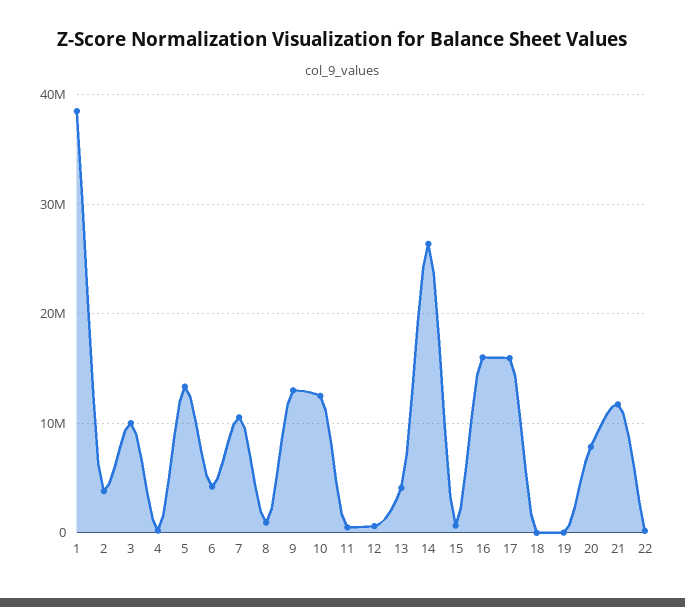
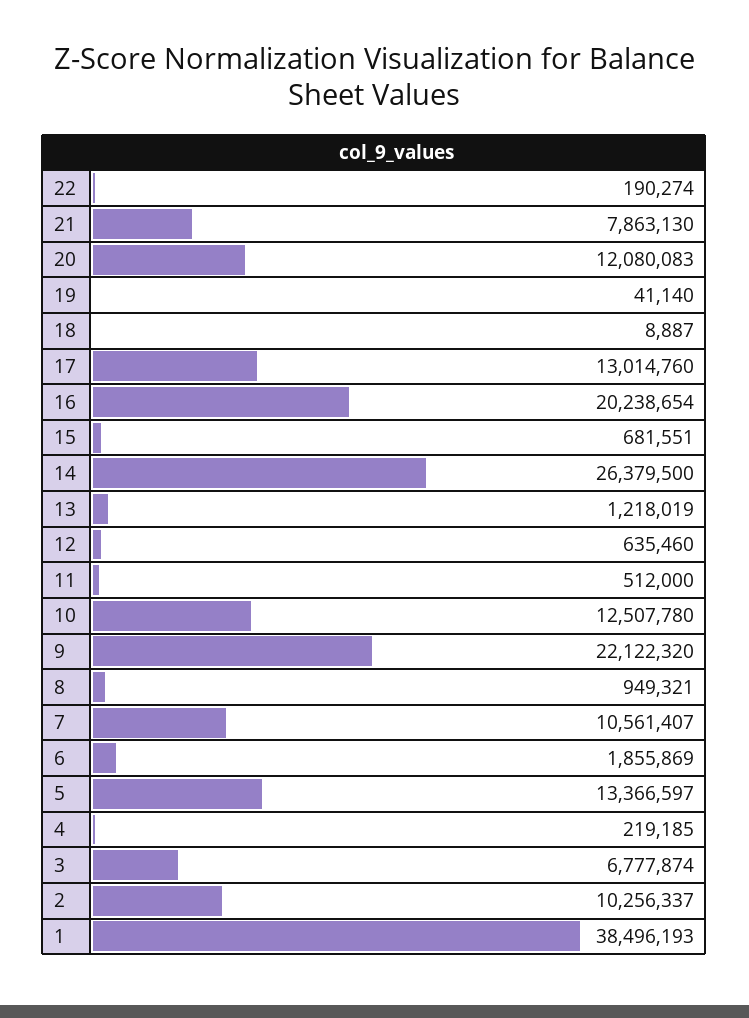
2: 4000000 -> 10256337
3: 10000000 -> 6777874
6: 4000000 -> 1855869
9: 13000000 -> 22122320
13: 4000000 -> 1218019
16: 16000000 -> 20238654
17: 16000000 -> 13014760
20: 8000000 -> 12080083
21: 12000000 -> 7863130

